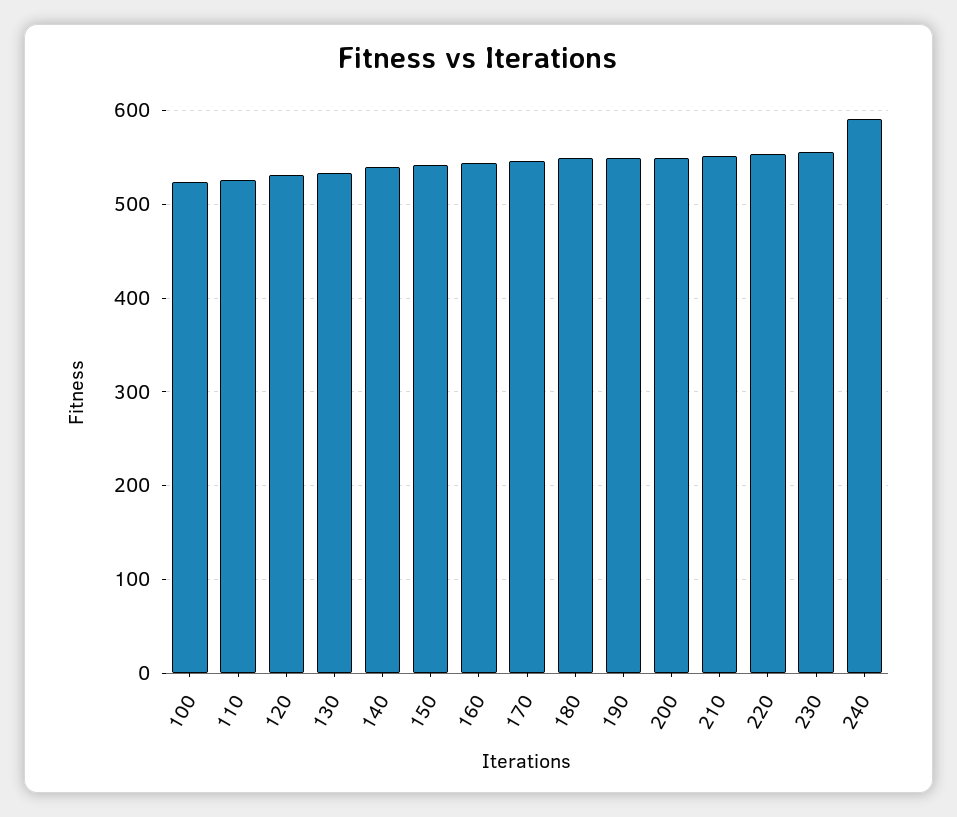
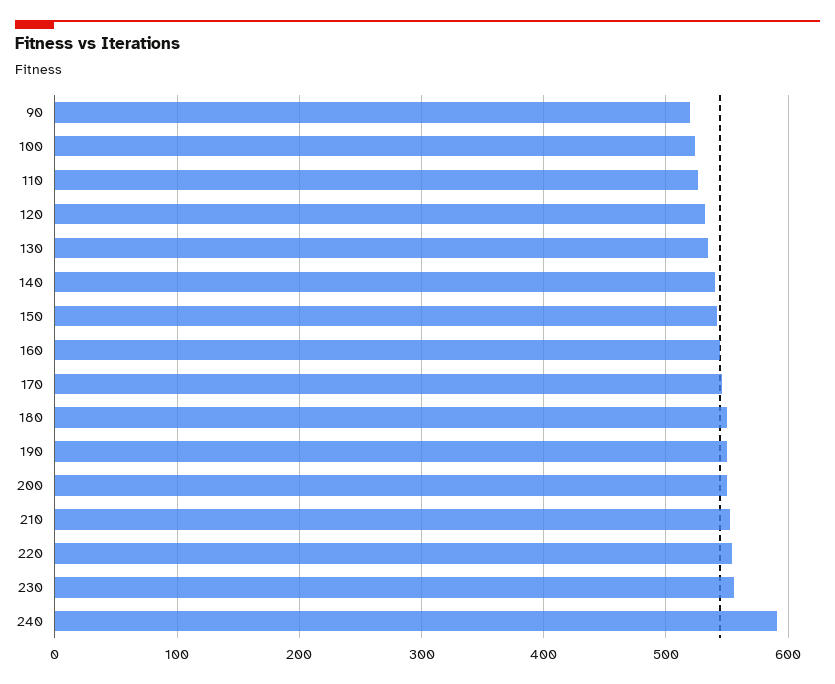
90: none -> 520

